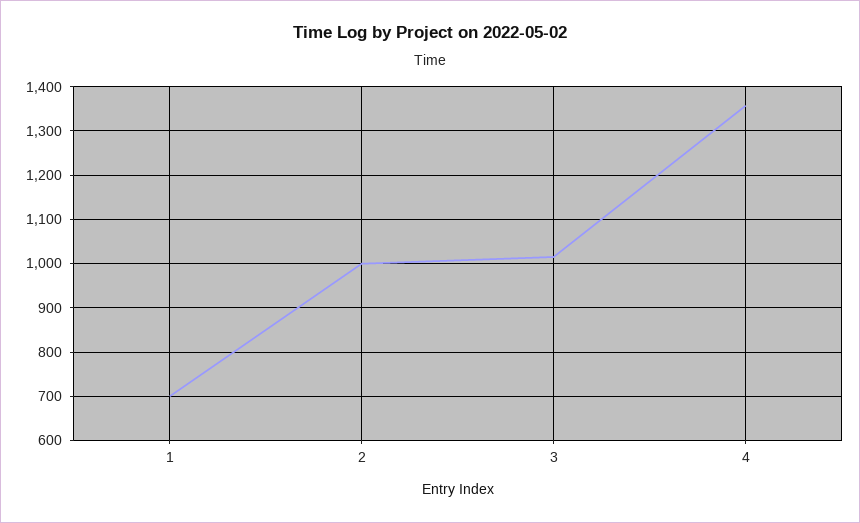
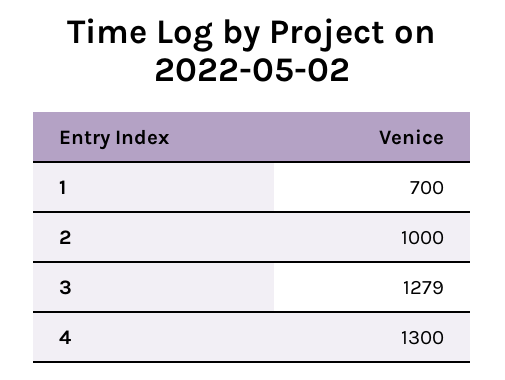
3: 1020 -> 1279
4: 1360 -> 1300

